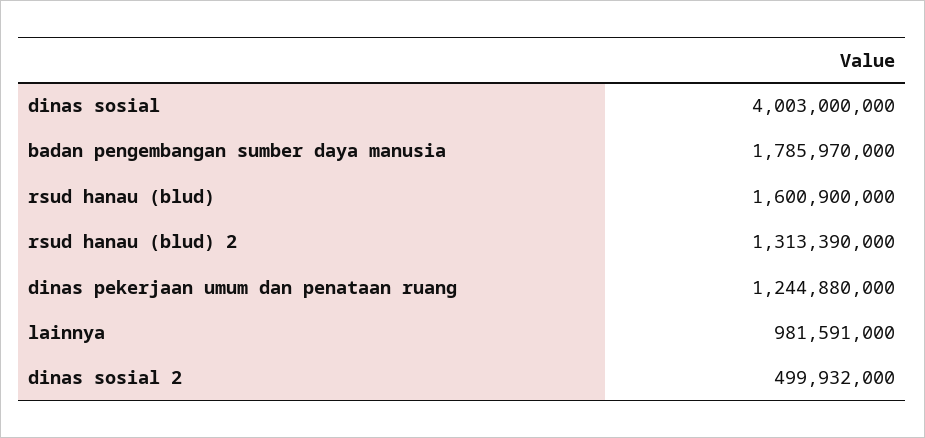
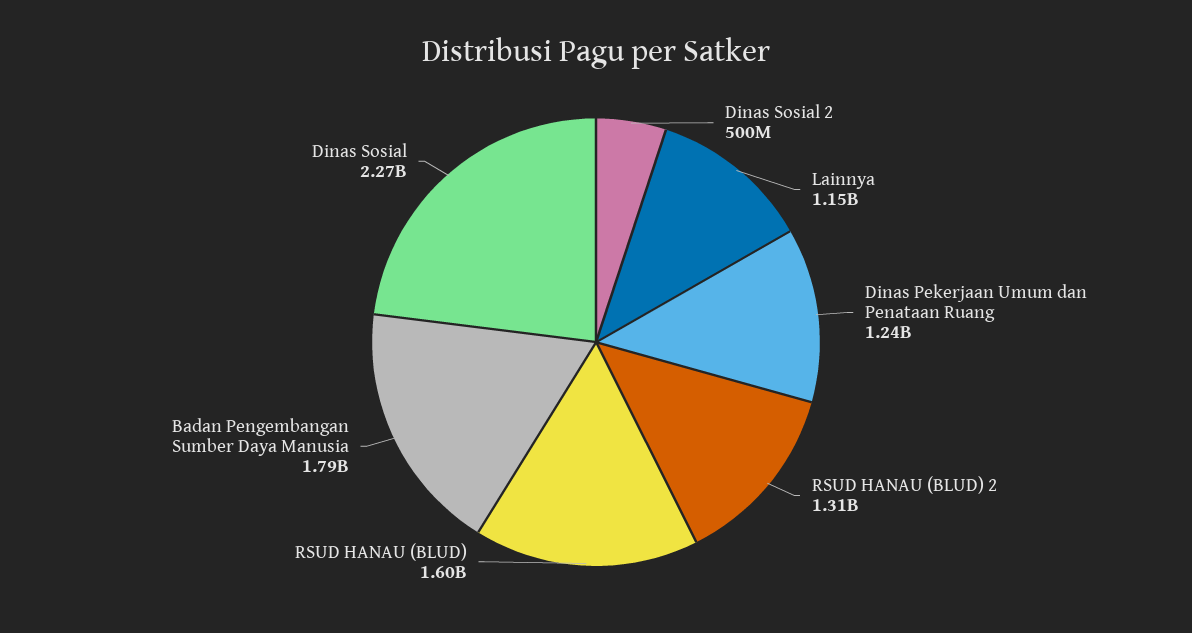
dinas sosial: 4003000000 -> 2270000000
lainnya: 981591000 -> 1150000000

